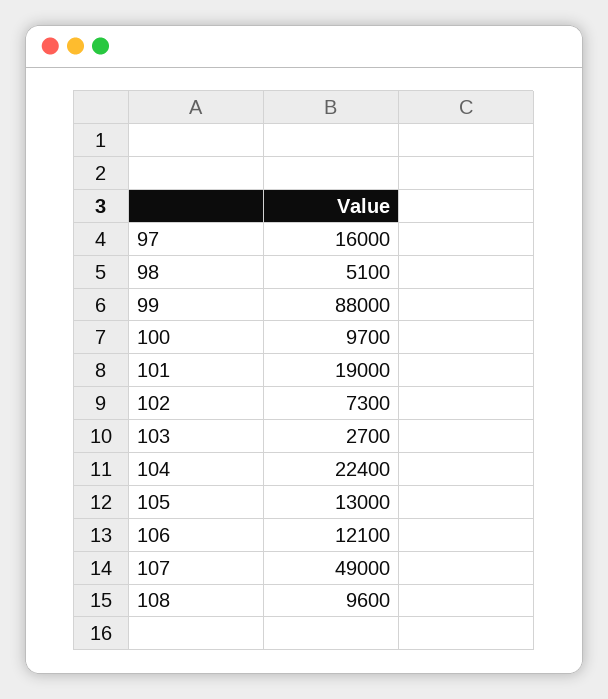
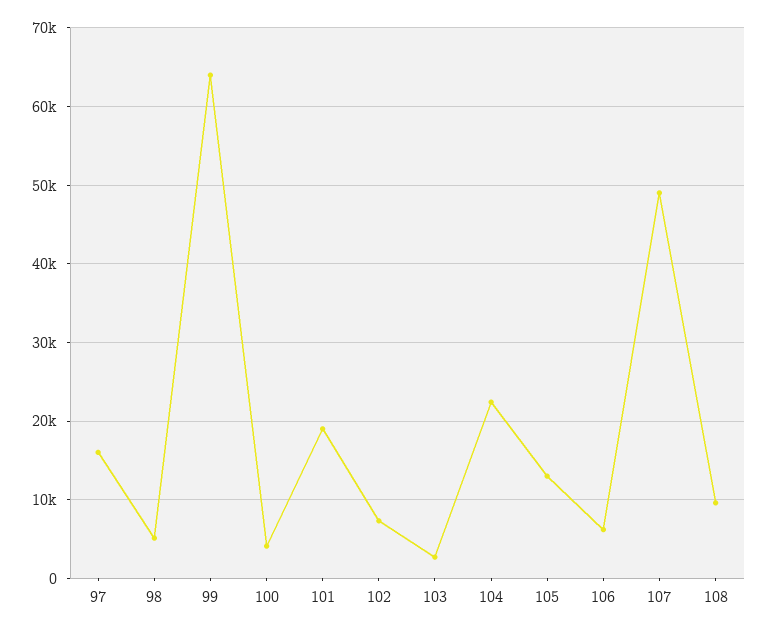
99: 88000 -> 64000
100: 9700 -> 4000
106: 12100 -> 6000

